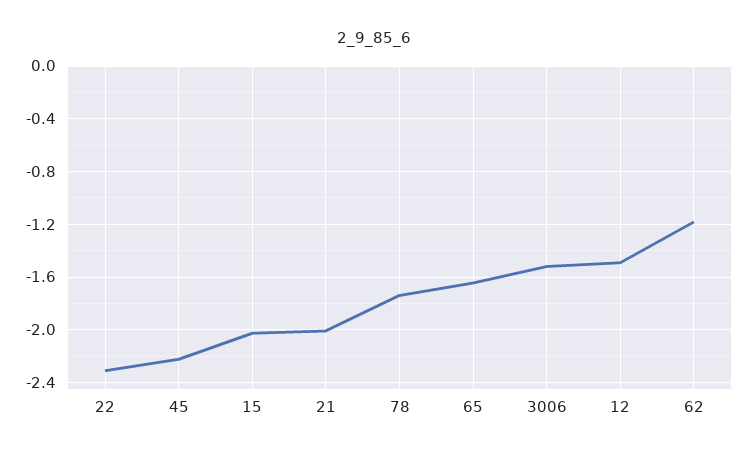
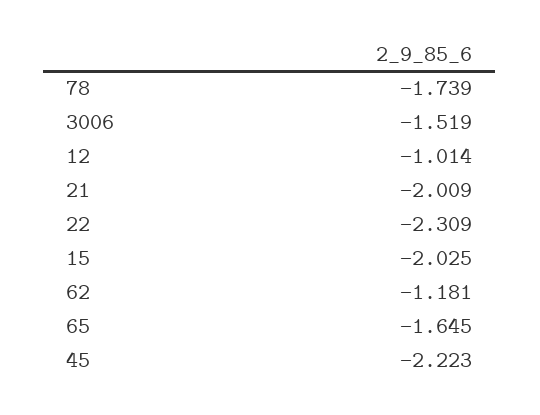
12: -1.5 -> -1.014

